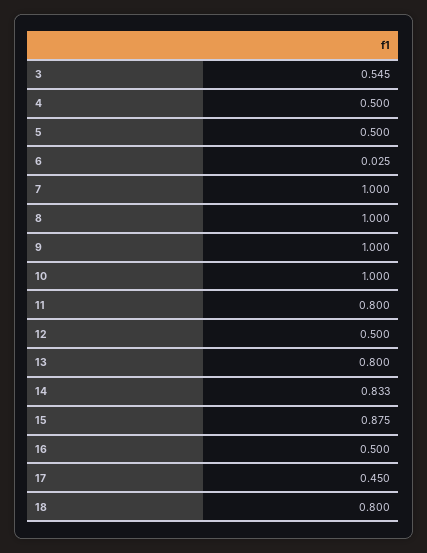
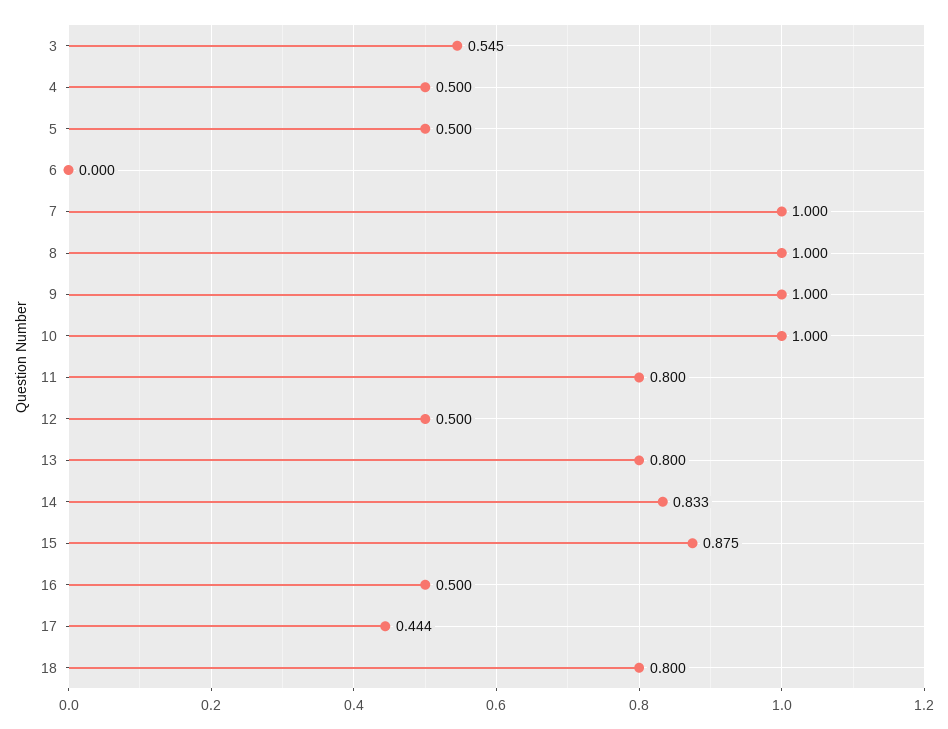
6: 0.025 -> 0
17: 0.45 -> 0.444

